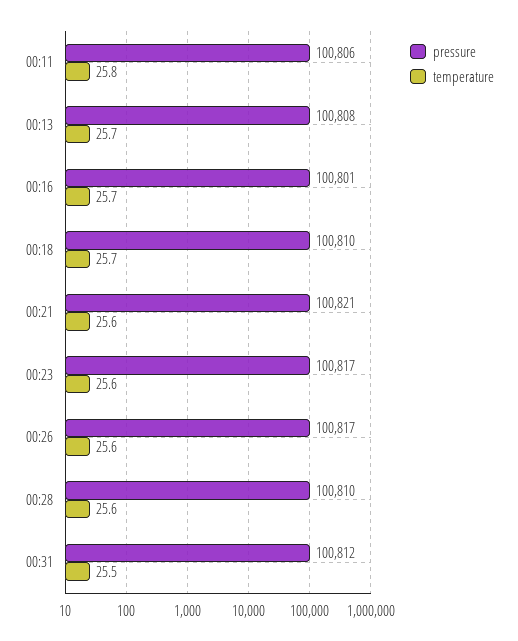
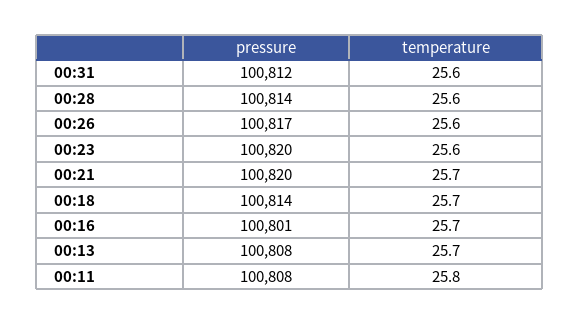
pressure, 00:11: 100806 -> 100808
pressure, 00:18: 100810 -> 100814
pressure, 00:21: 100821 -> 100820
temperature, 00:21: 25.6 -> 25.7
pressure, 00:23: 100817 -> 100820
pressure, 00:28: 100810 -> 100814
temperature, 00:31: 25.5 -> 25.6

